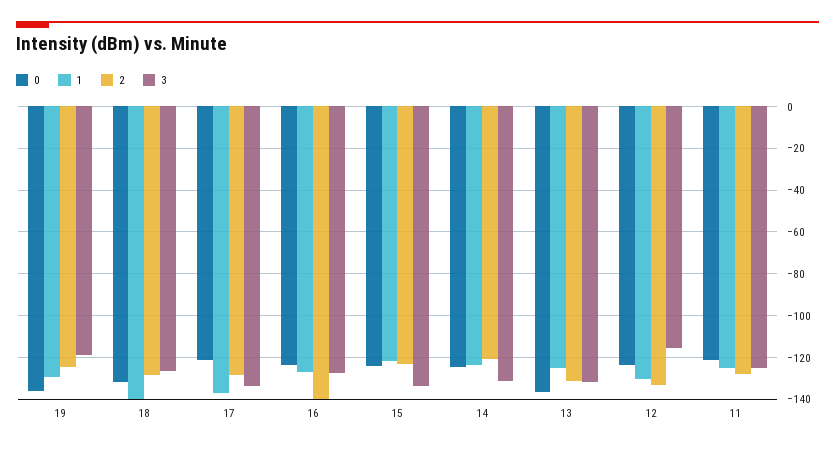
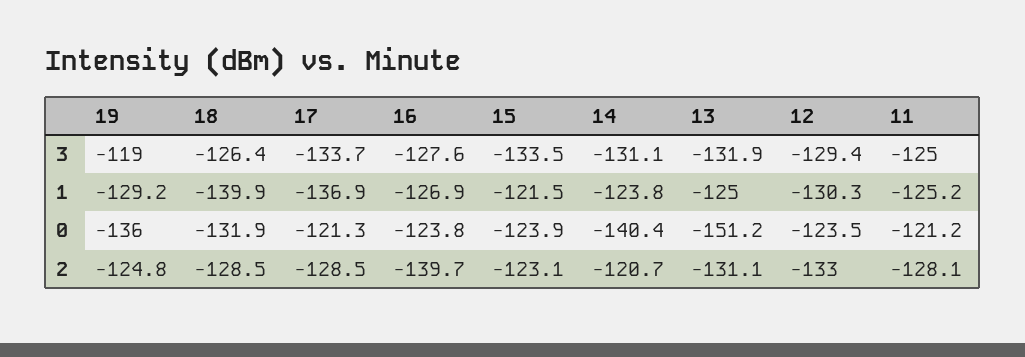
0, 14: -125 -> -140.4
0, 13: -135 -> -151.2
3, 12: -115 -> -129.4

